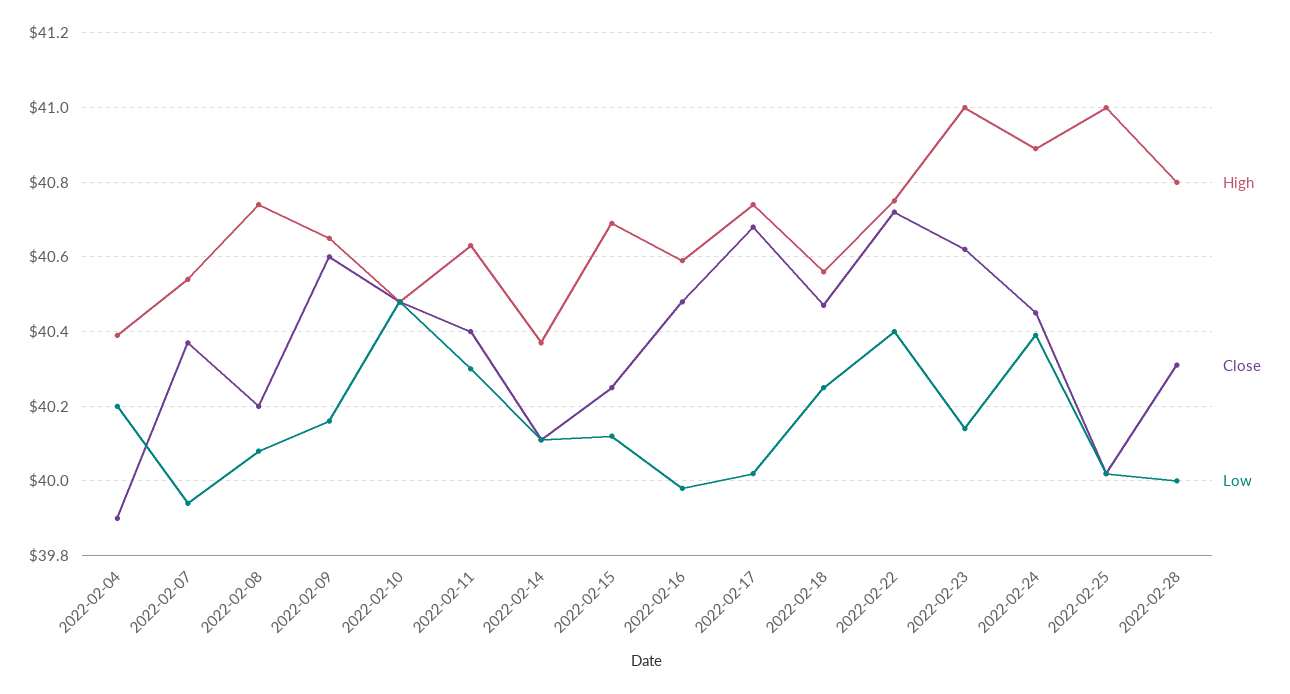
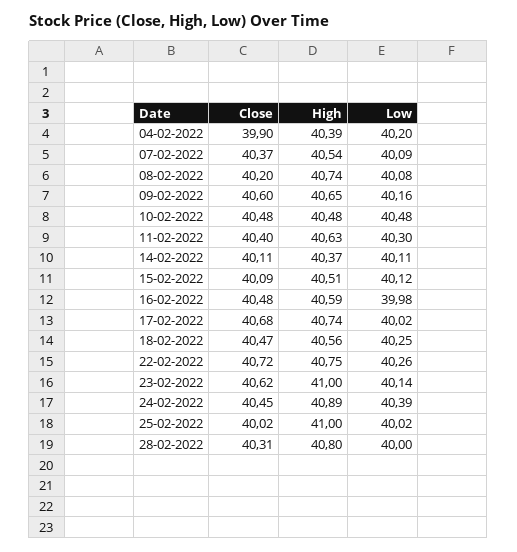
Low, 2022-02-07: 39.95 -> 40.09
High, 2022-02-15: 40.7 -> 40.51
Close, 2022-02-15: 40.25 -> 40.09
Low, 2022-02-22: 40.4 -> 40.26

